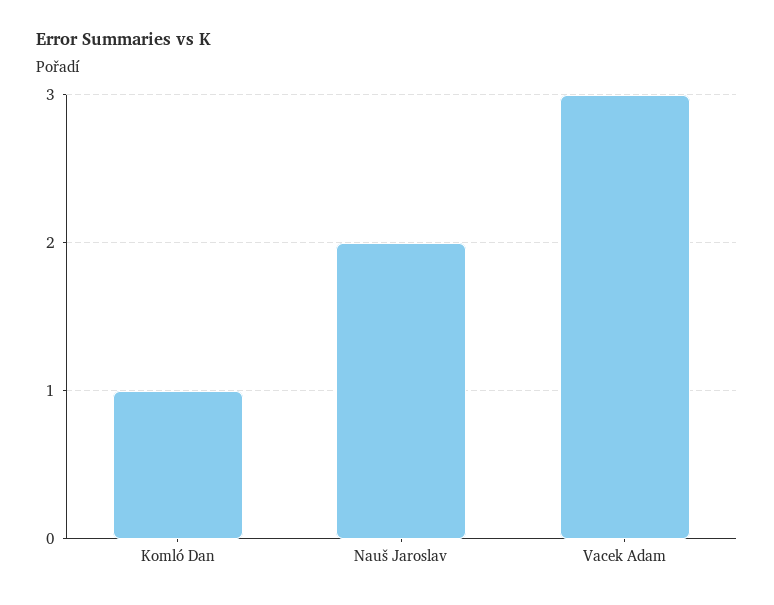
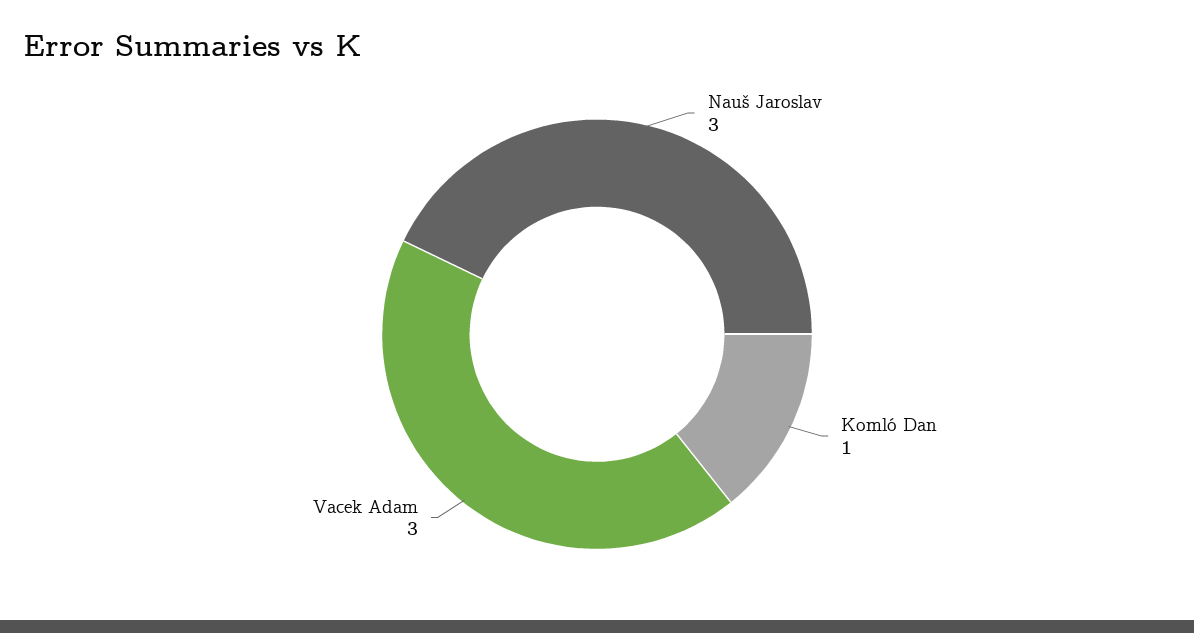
Nauš Jaroslav: 2 -> 3

